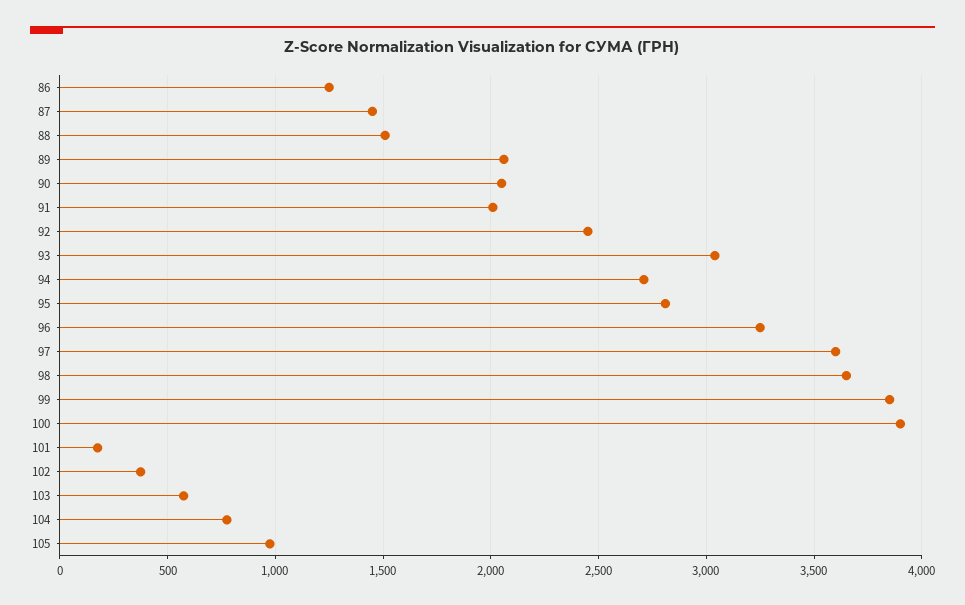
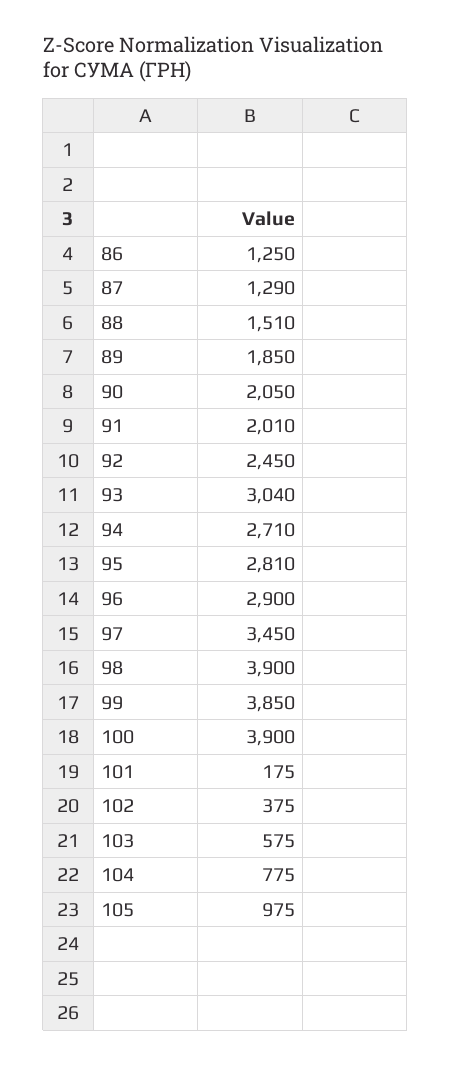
87: 1450 -> 1290
89: 2050 -> 1850
96: 3250 -> 2900
97: 3600 -> 3450
98: 3650 -> 3900

